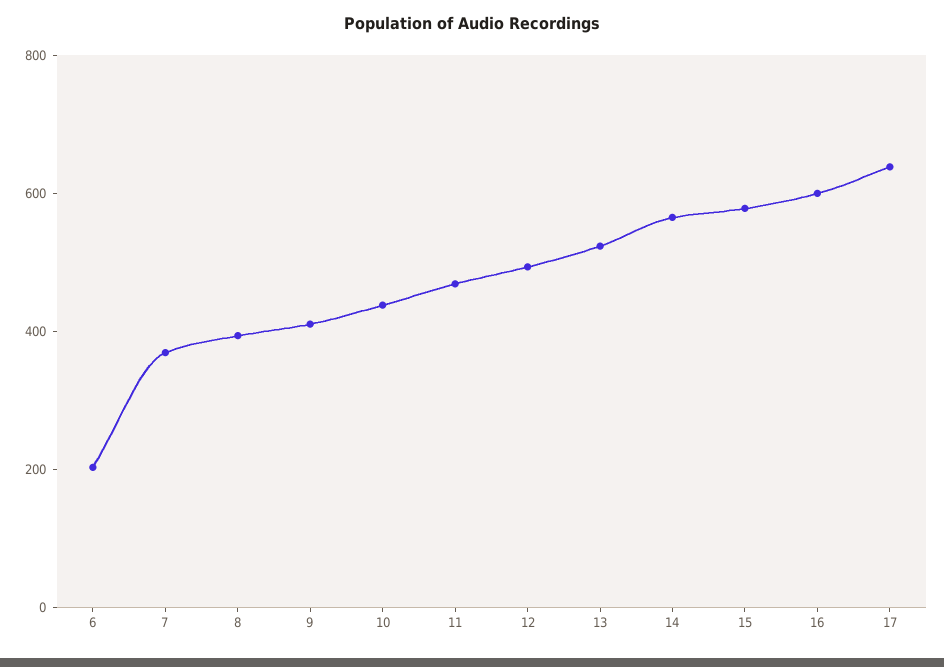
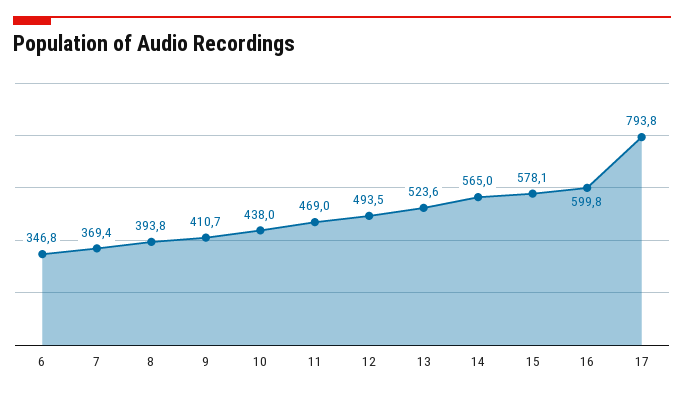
6: 200 -> 346.8
17: 650 -> 793.8

